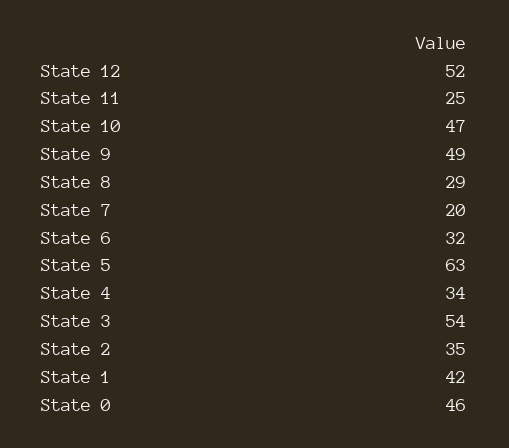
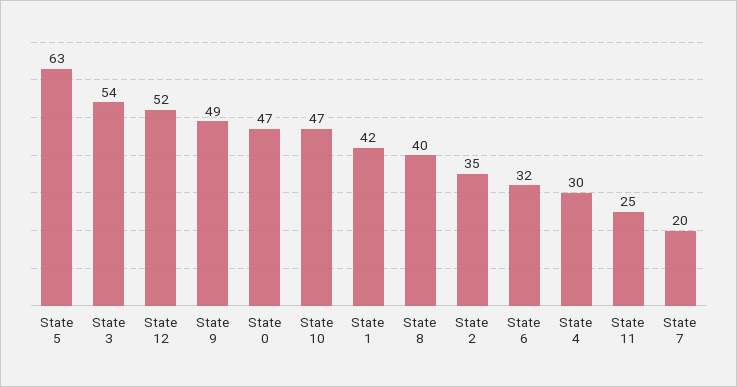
State 8: 29 -> 40
State 4: 34 -> 30
State 0: 46 -> 47

